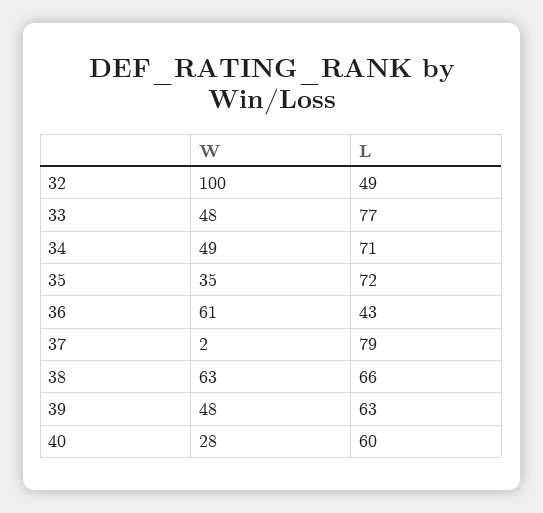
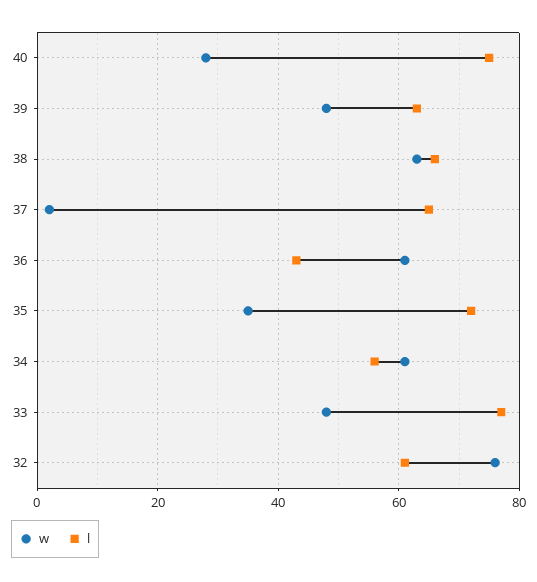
W, 32: 100 -> 75
L, 32: 49 -> 60
W, 34: 49 -> 60
L, 34: 71 -> 55
L, 37: 79 -> 65
L, 40: 60 -> 75

